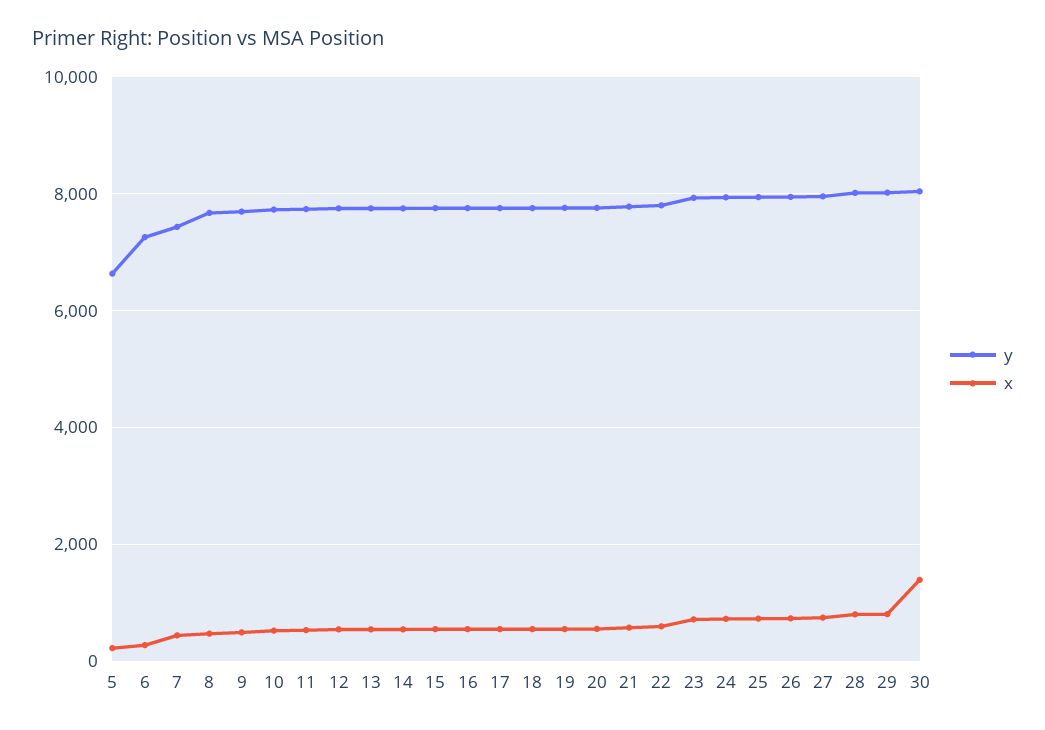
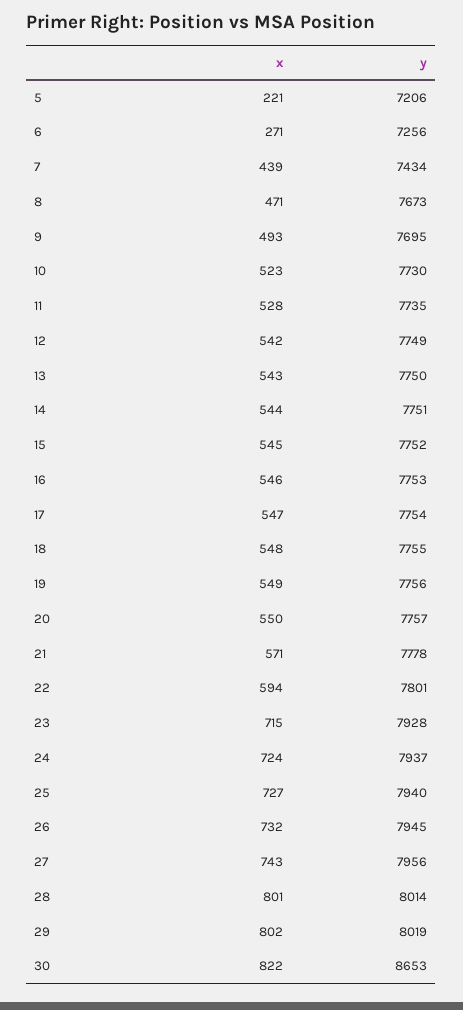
y, 5: 6600 -> 7206
y, 30: 8000 -> 8653
x, 30: 1400 -> 822

